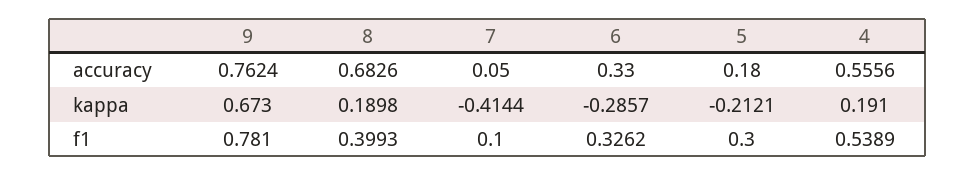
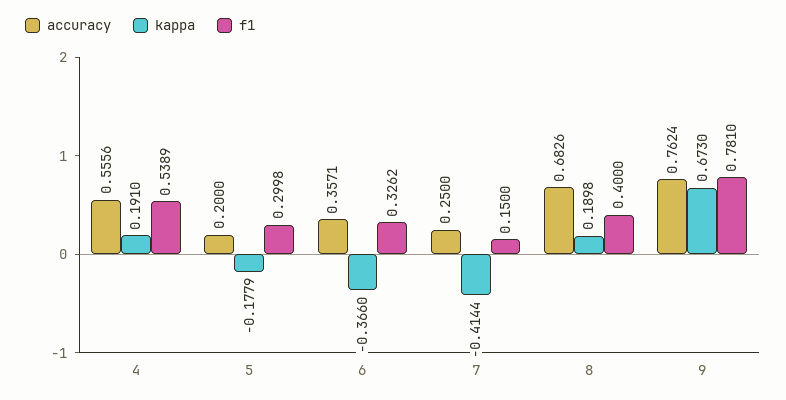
accuracy, 7: 0.05 -> 0.25
accuracy, 6: 0.33 -> 0.3571
accuracy, 5: 0.18 -> 0.2
kappa, 6: -0.2857 -> -0.366
kappa, 5: -0.2121 -> -0.1779
f1, 8: 0.3993 -> 0.4
f1, 7: 0.1 -> 0.15
f1, 5: 0.3 -> 0.2998

